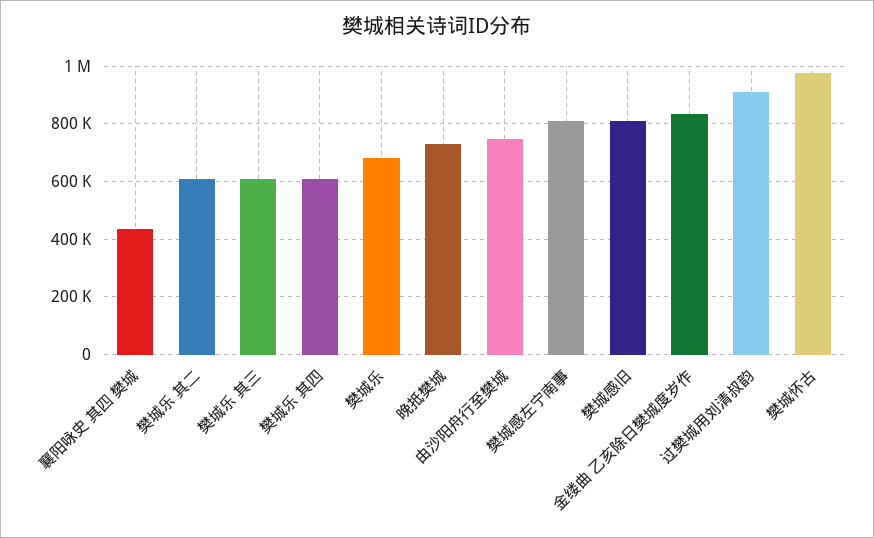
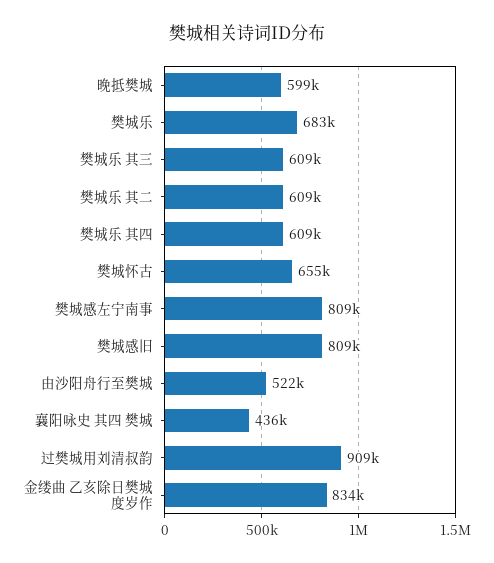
晚抵樊城: 725000 -> 599000
由沙阳舟行至樊城: 750000 -> 522000
樊城怀古: 975000 -> 655000

